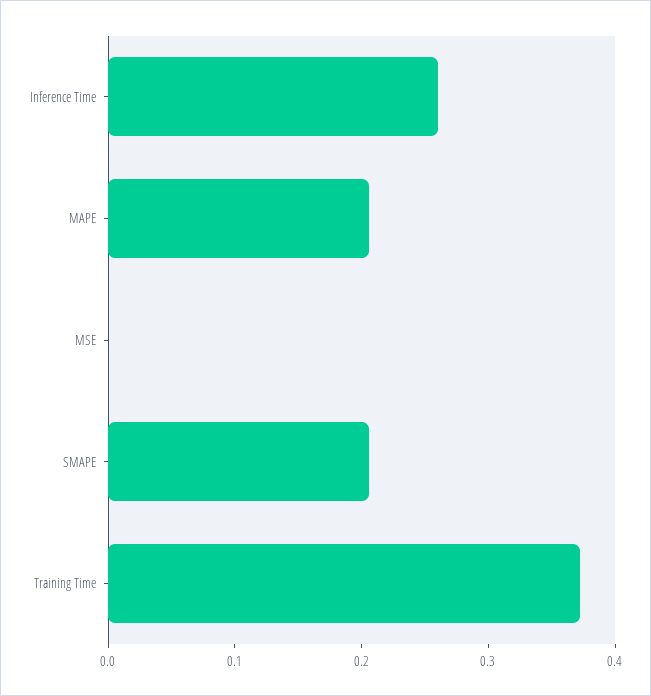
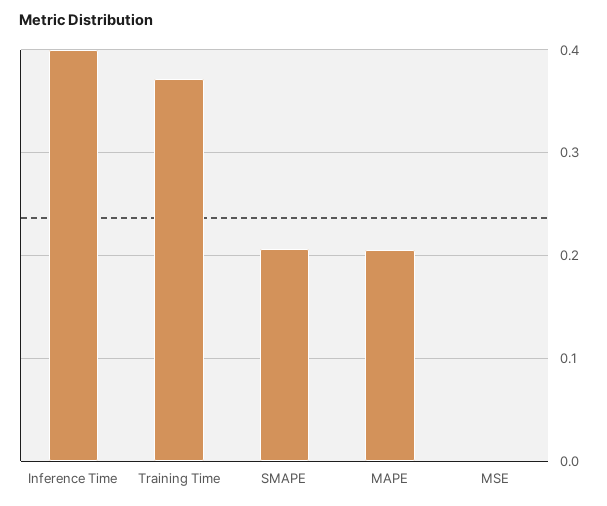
Inference Time: 0.26 -> 0.4

